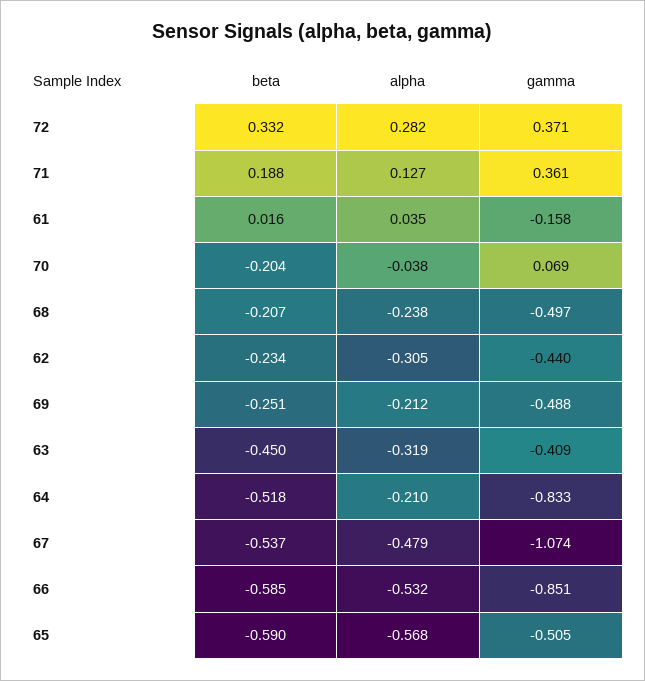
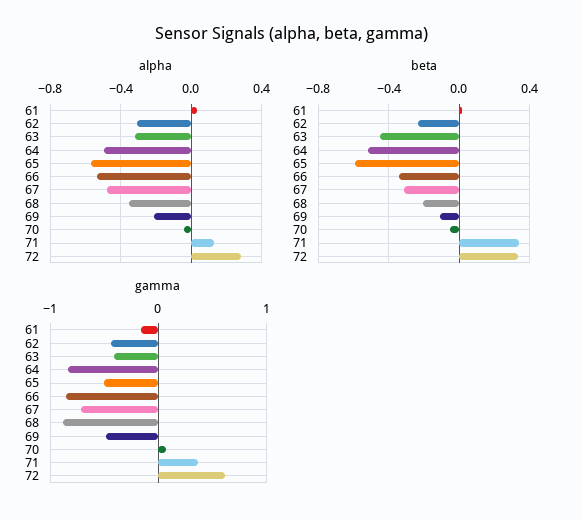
gamma, 72: 0.371 -> 0.6
beta, 71: 0.188 -> 0.35
beta, 70: -0.204 -> -0.05
alpha, 68: -0.238 -> -0.35
gamma, 68: -0.497 -> -0.9
beta, 69: -0.251 -> -0.1
alpha, 64: -0.21 -> -0.5
beta, 67: -0.537 -> -0.3
gamma, 67: -1.074 -> -0.7
beta, 66: -0.585 -> -0.35

